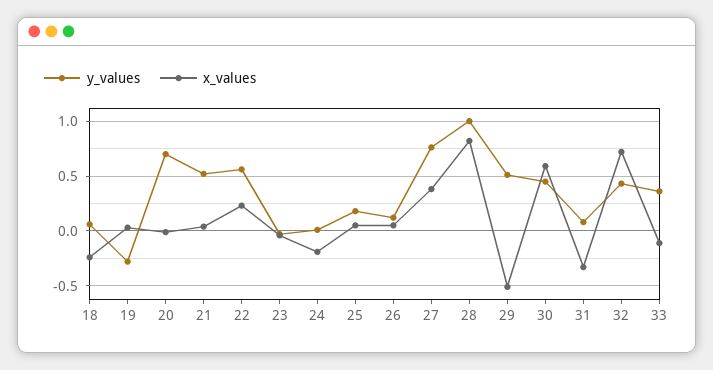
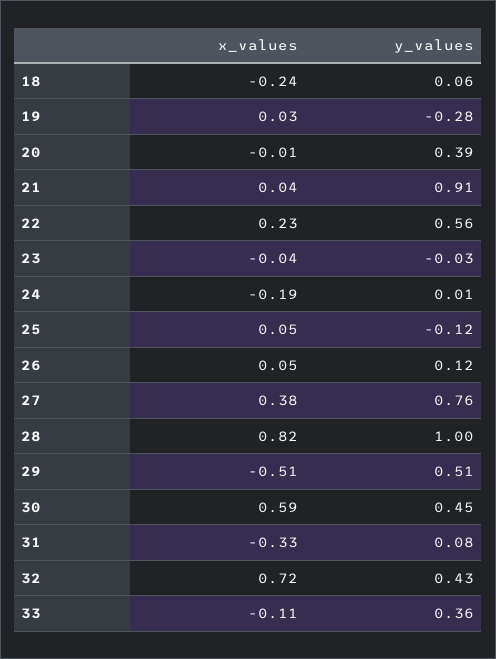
y_values, 20: 0.7 -> 0.39
y_values, 21: 0.5 -> 0.91
y_values, 25: 0.2 -> -0.12

